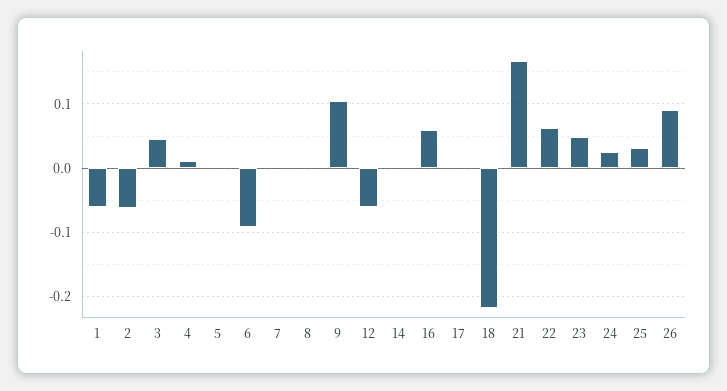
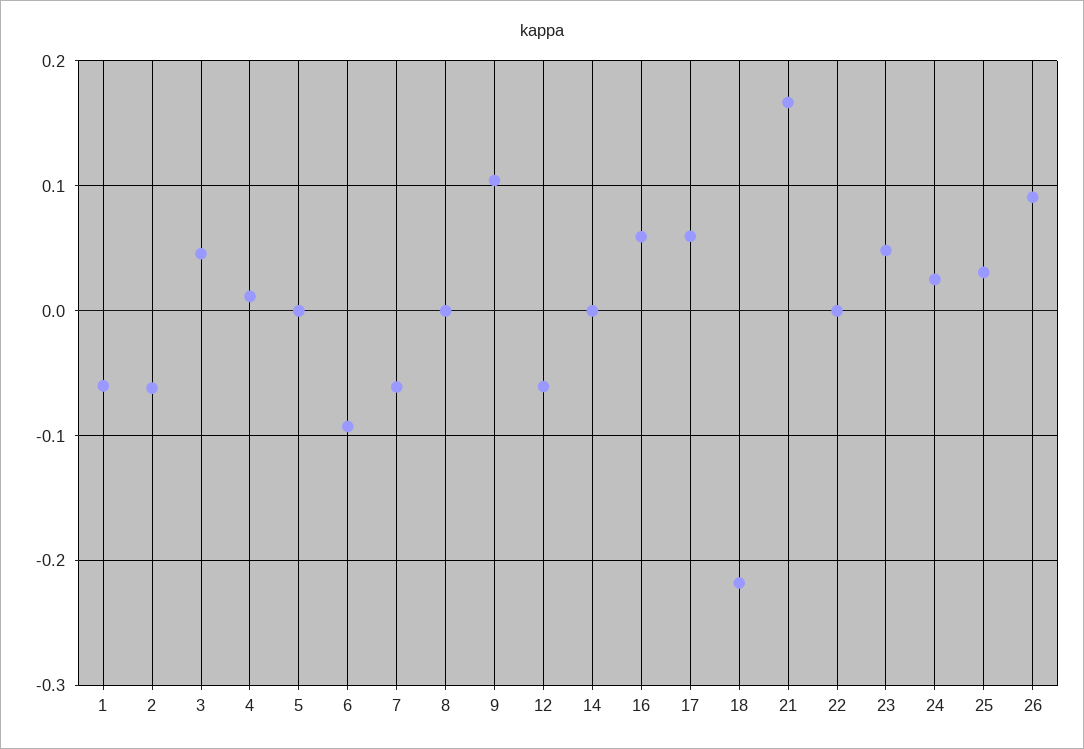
7: 0 -> -0.06
17: 0 -> 0.06
22: 0.06 -> 0

